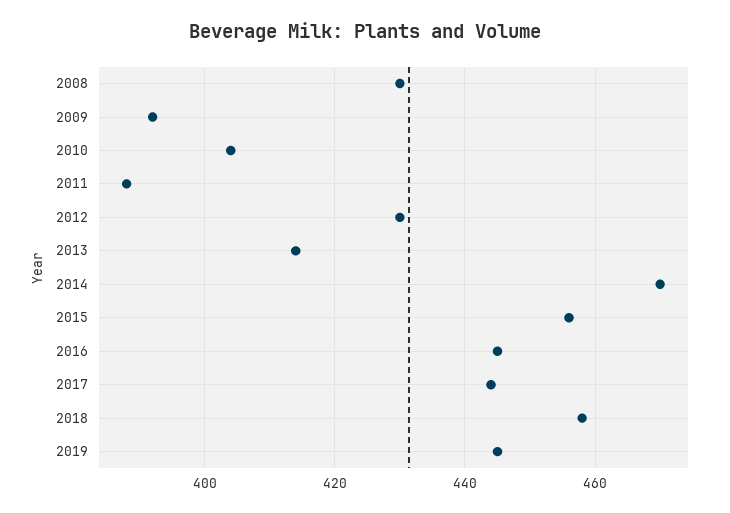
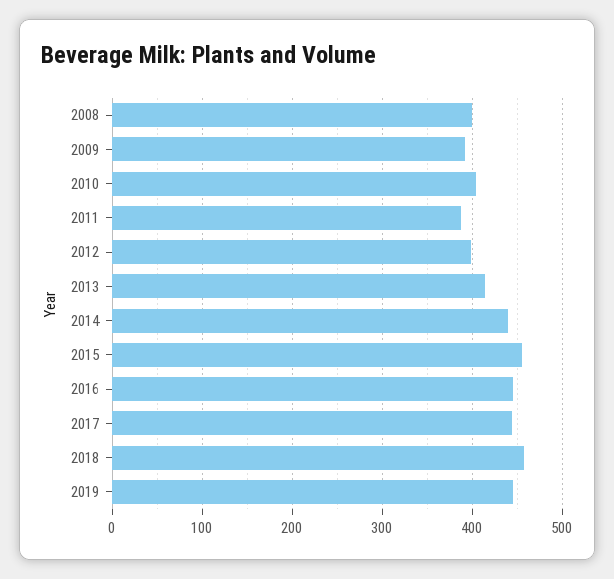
2008: 430 -> 400
2012: 430 -> 400
2014: 470 -> 440

